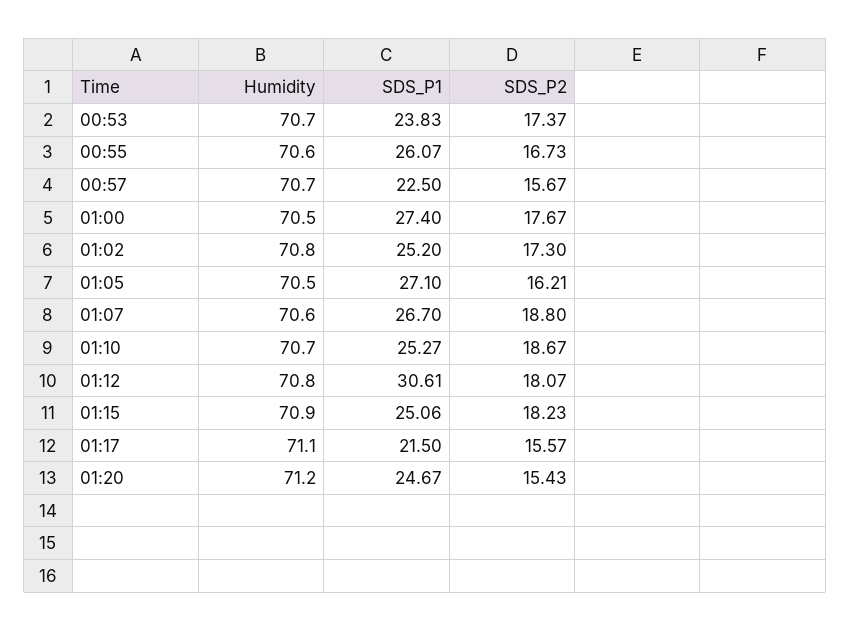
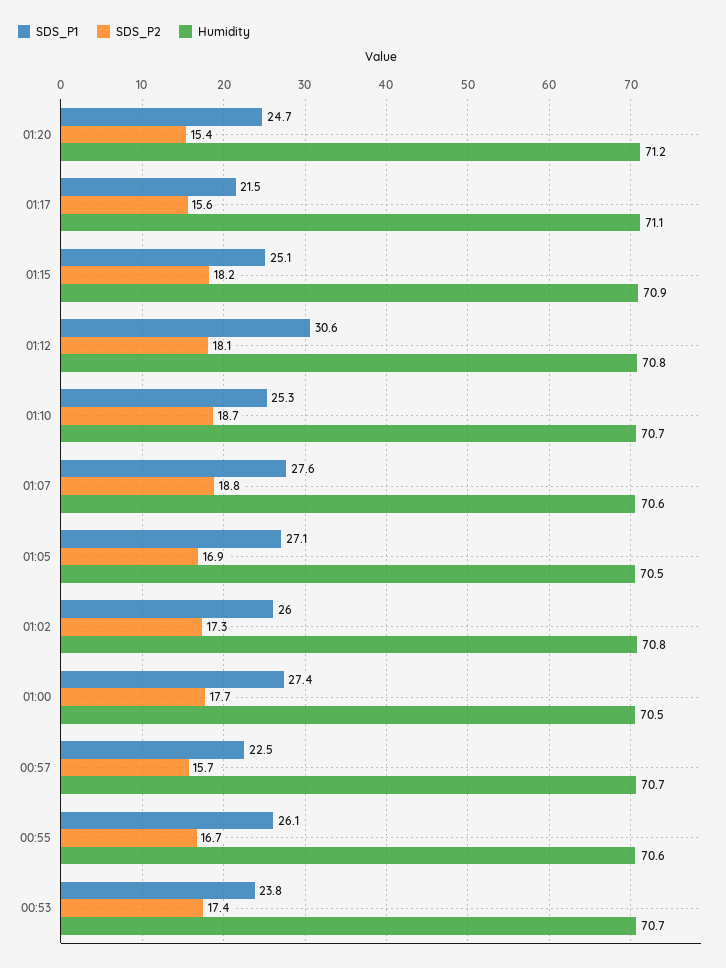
SDS_P1, 01:02: 25.2 -> 26
SDS_P2, 01:05: 16.21 -> 16.9
SDS_P1, 01:07: 26.7 -> 27.6

